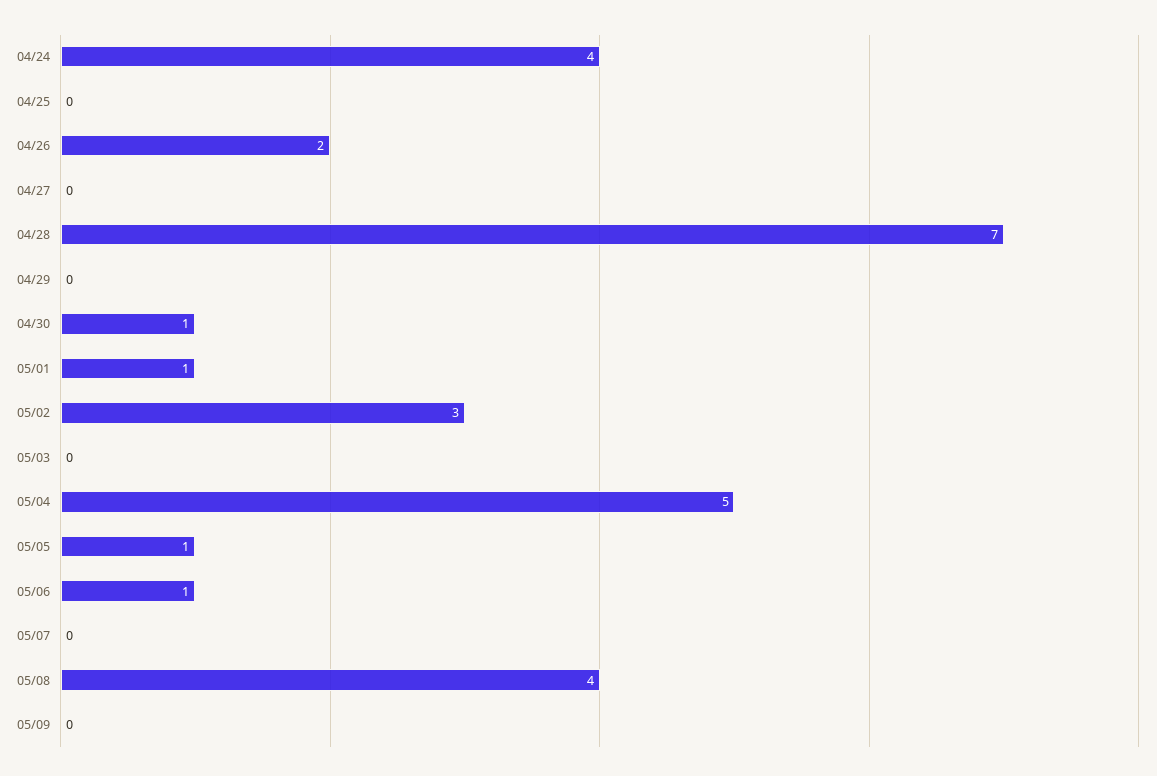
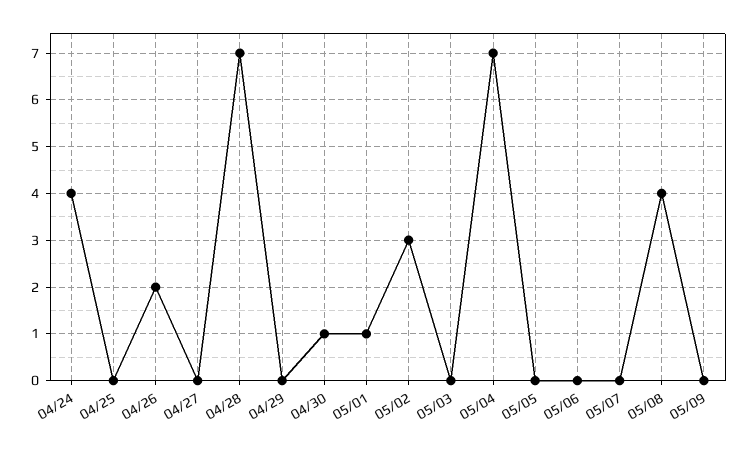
05/04: 5 -> 7
05/05: 1 -> 0
05/06: 1 -> 0

